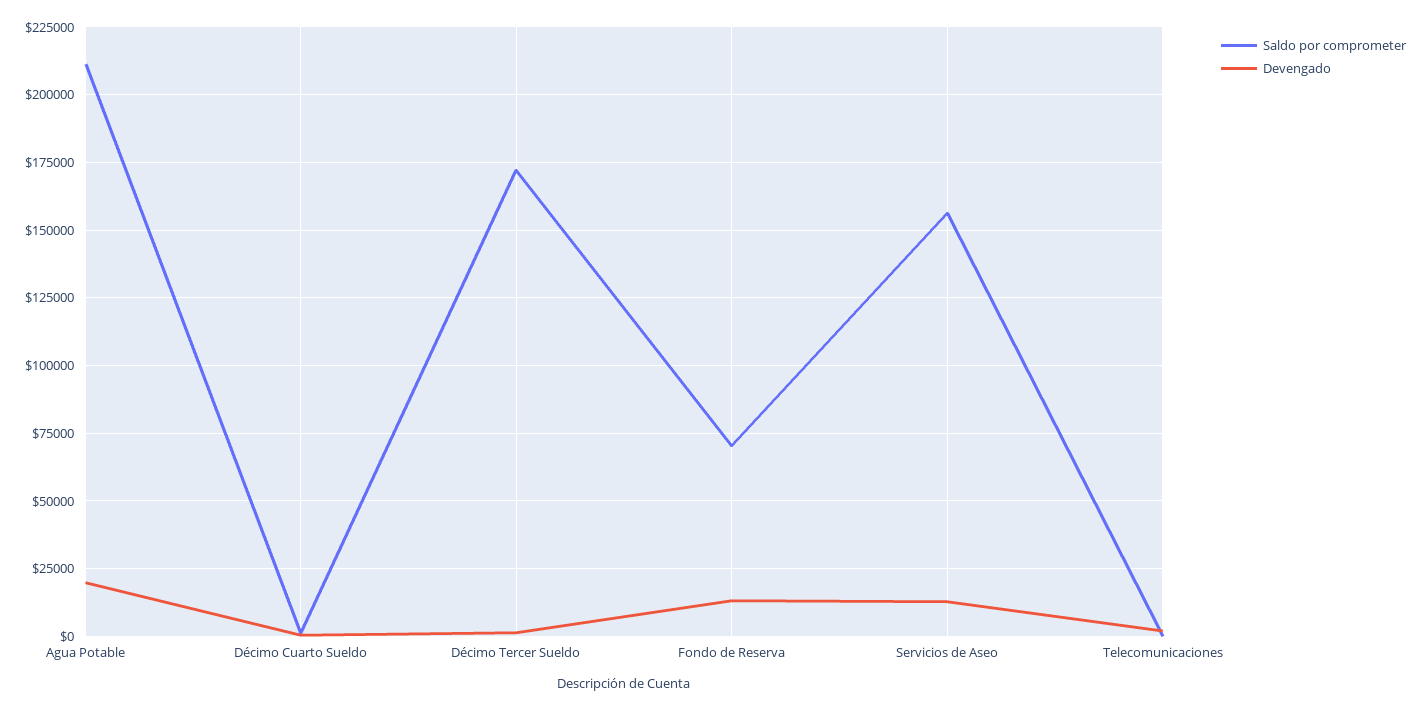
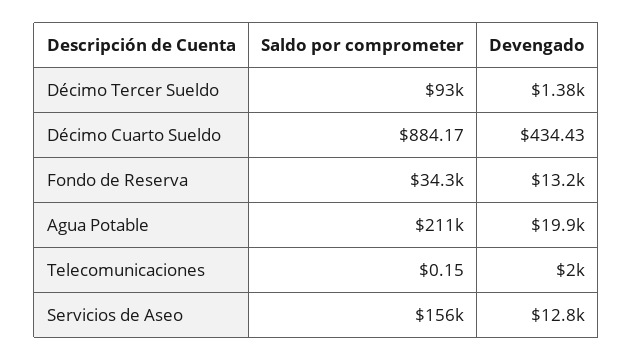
Saldo por comprometer, Décimo Tercer Sueldo: 172500 -> 93000
Saldo por comprometer, Fondo de Reserva: 70000 -> 34300

